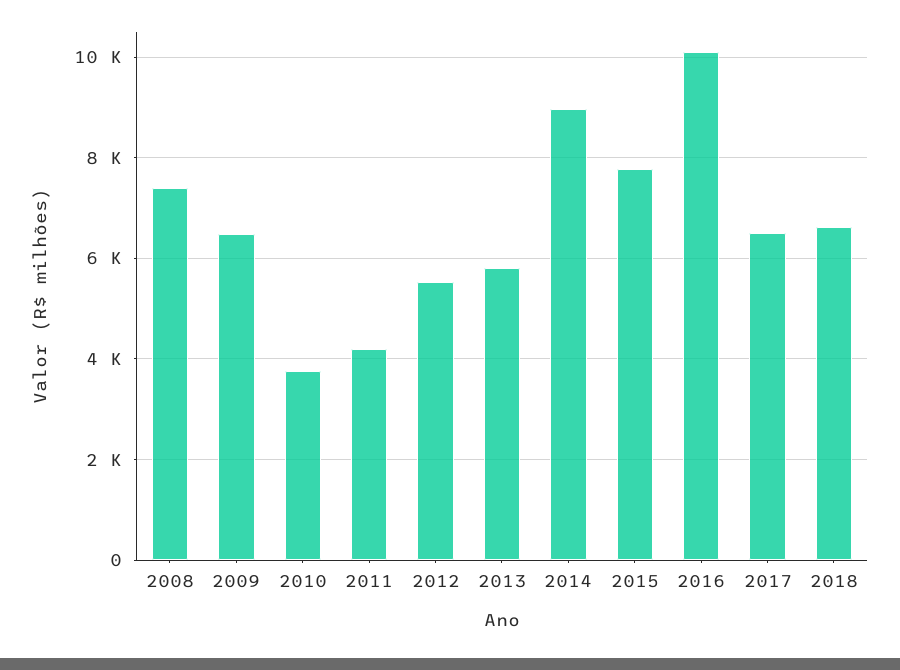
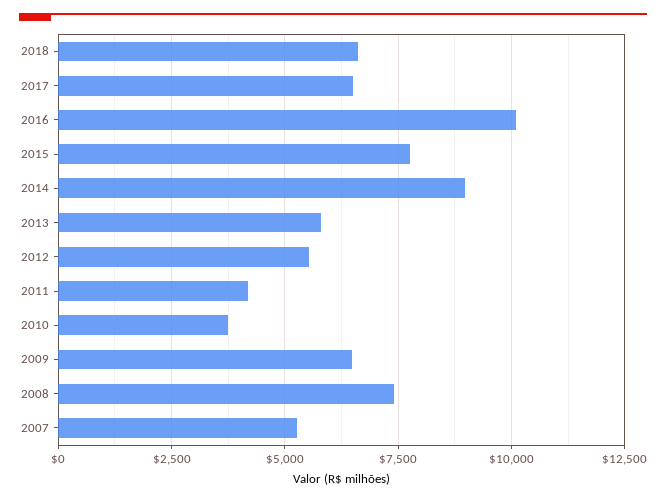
2007: none -> 5250

